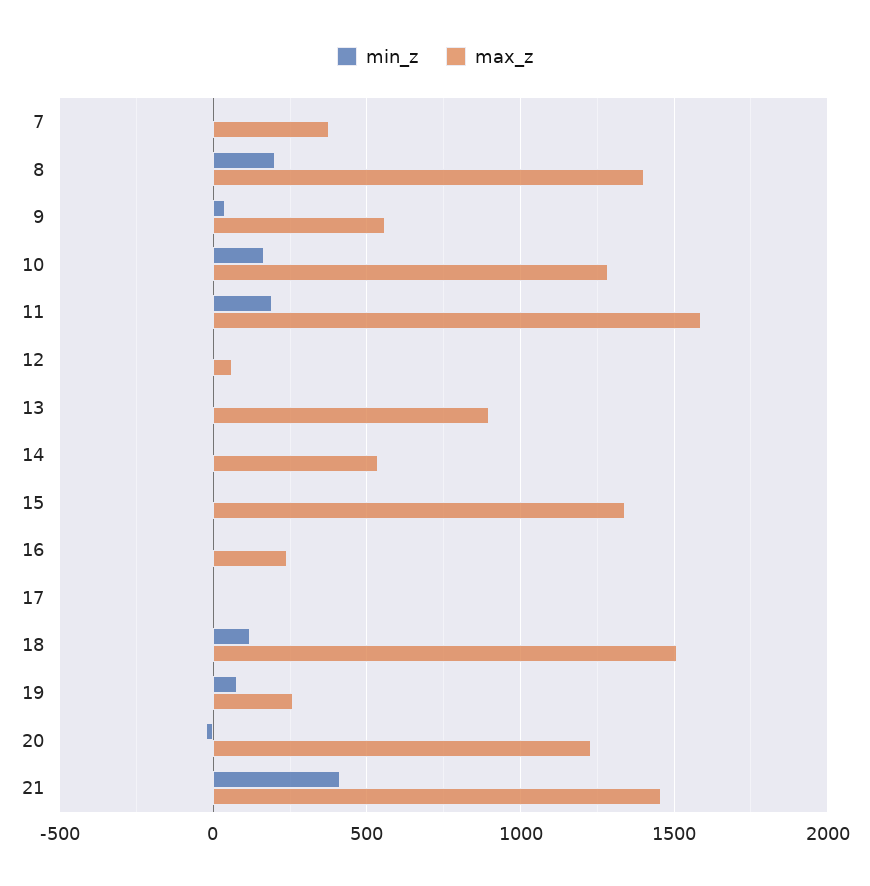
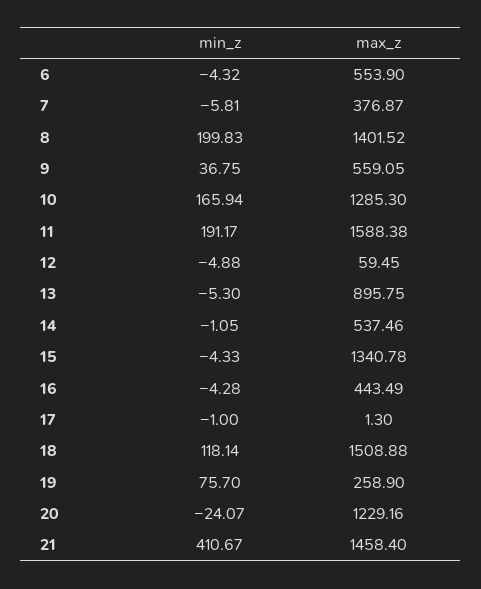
max_z, 16: 250 -> 443.49
min_z, 6: none -> -4.32
max_z, 6: none -> 553.9

